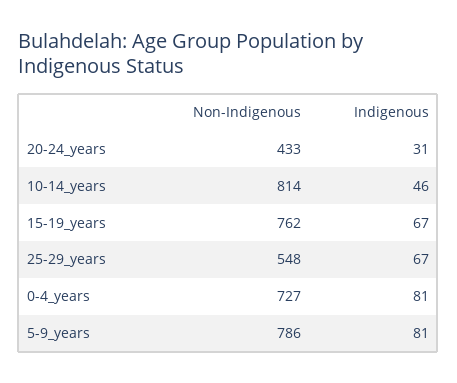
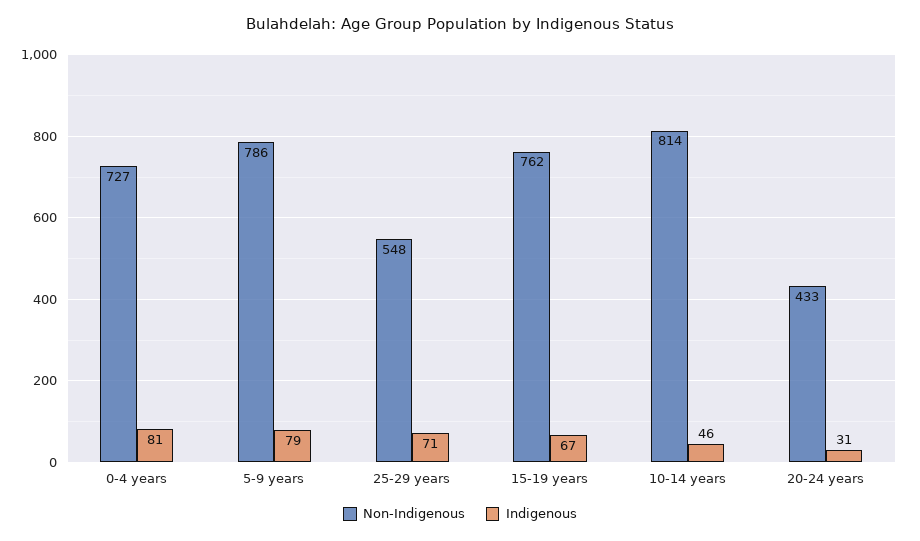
Indigenous, 25-29_years: 67 -> 71
Indigenous, 5-9_years: 81 -> 79

